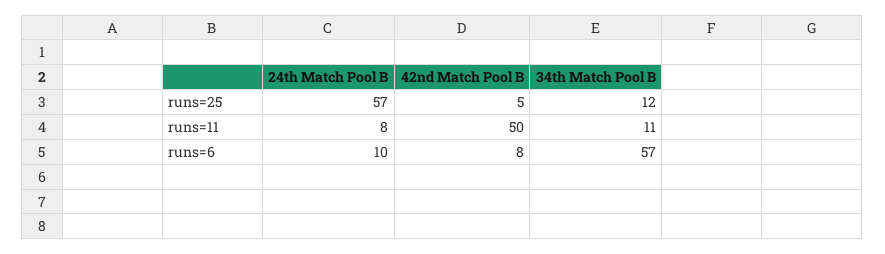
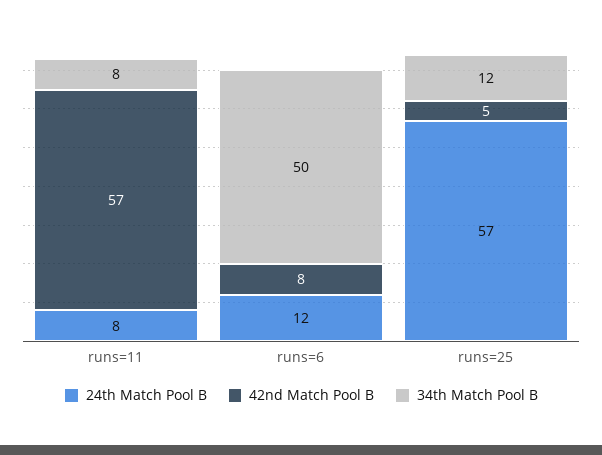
42nd Match Pool B, runs=11: 50 -> 57
34th Match Pool B, runs=11: 11 -> 8
24th Match Pool B, runs=6: 10 -> 12
34th Match Pool B, runs=6: 57 -> 50

